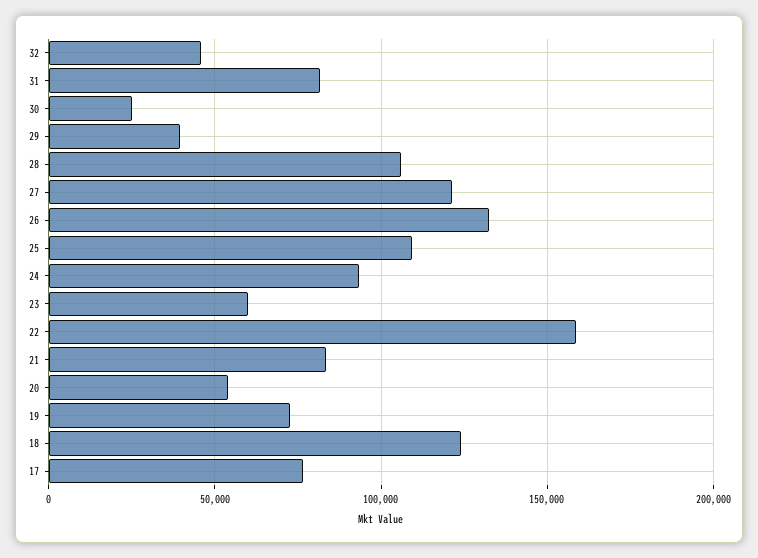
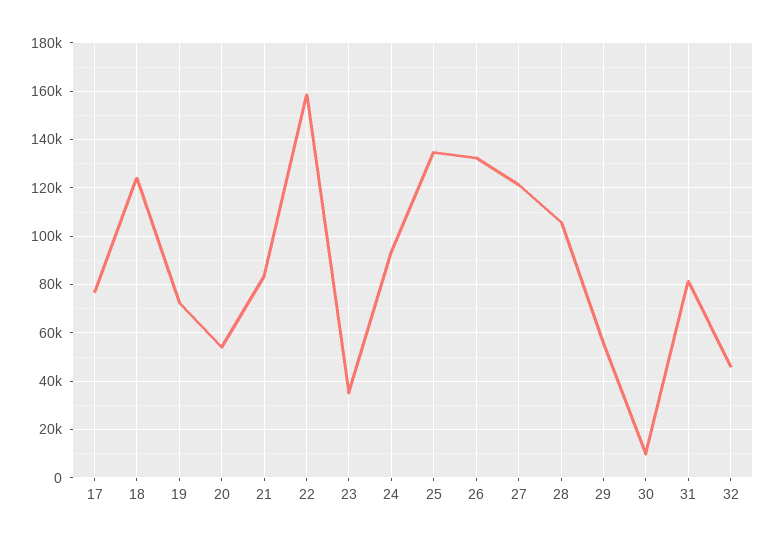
30: 25000 -> 10000
29: 40000 -> 55000
25: 110000 -> 135000
23: 60000 -> 35000

